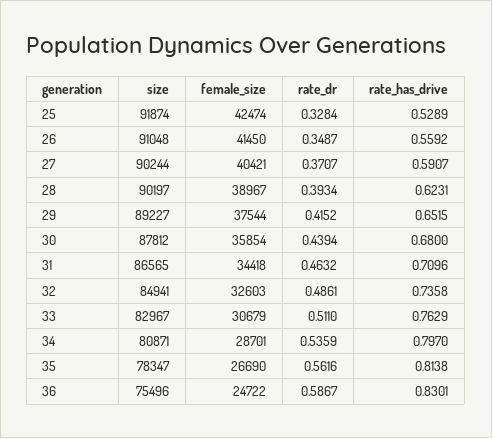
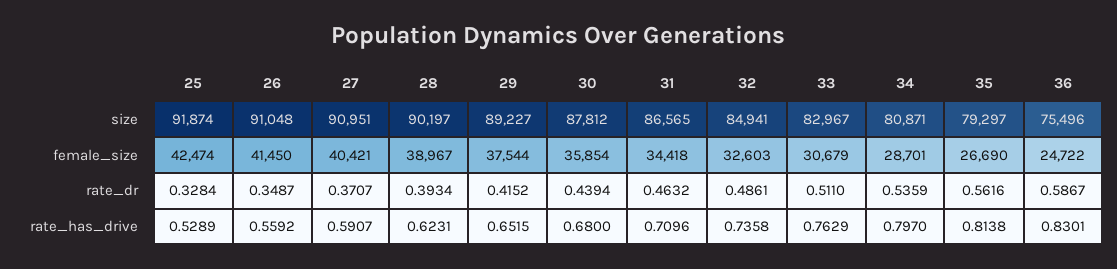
size, 27: 90244 -> 90951
size, 35: 78347 -> 79297

